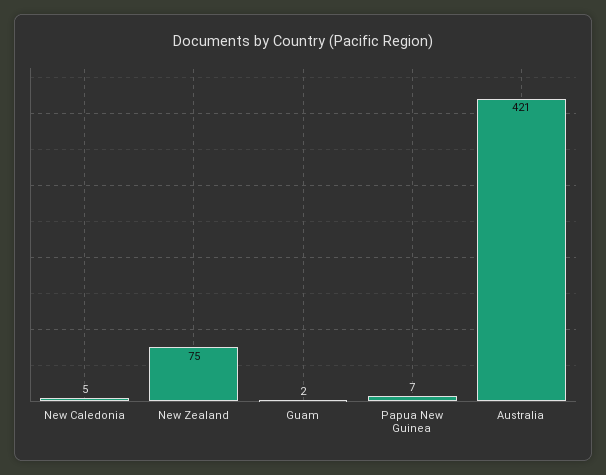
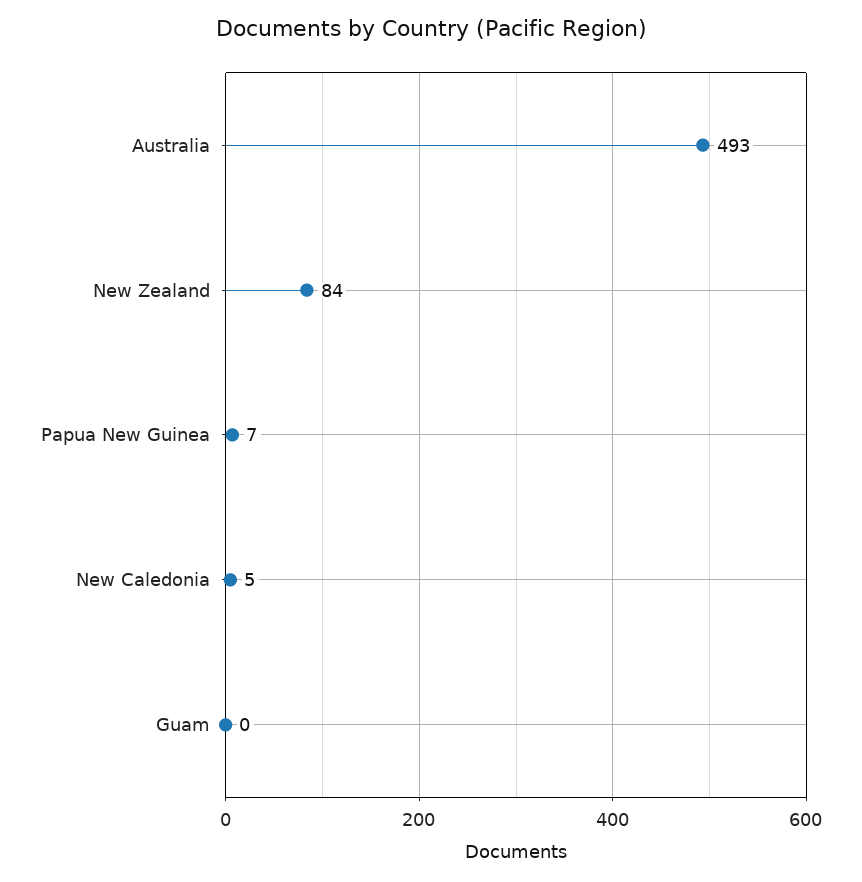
New Zealand: 75 -> 84
Guam: 2 -> 0
Australia: 421 -> 493

